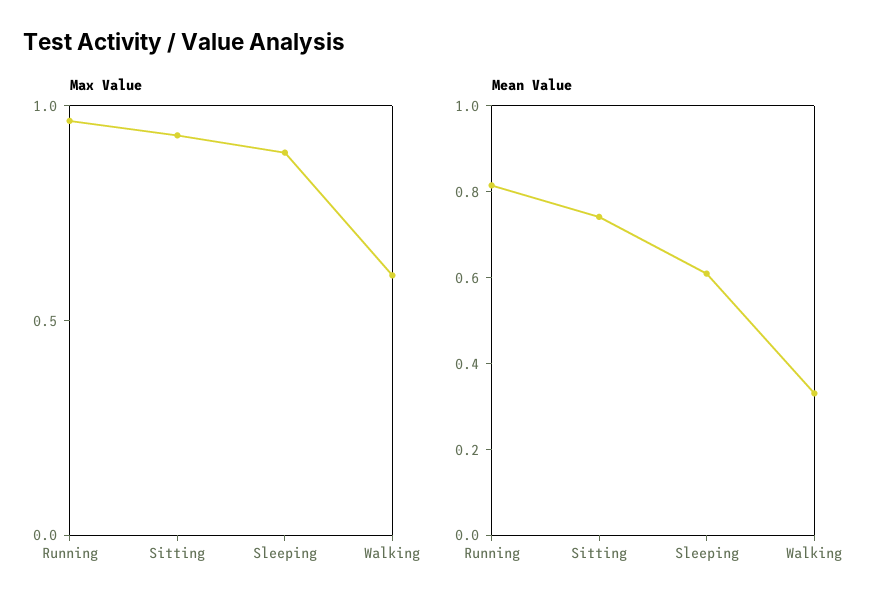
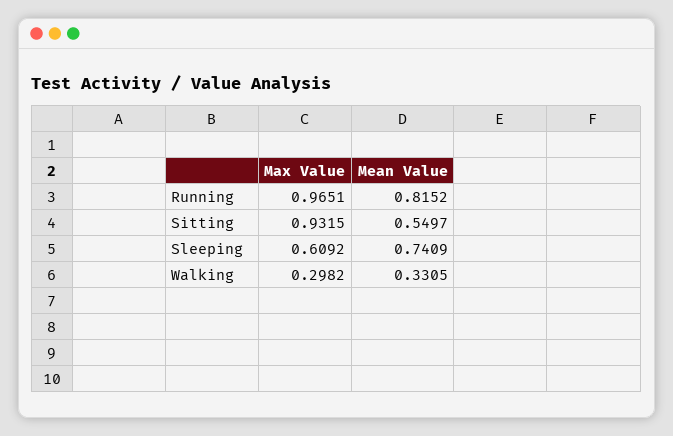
Max Value, Sleeping: 0.9 -> 0.6092
Max Value, Walking: 0.6 -> 0.2982
Mean Value, Sitting: 0.75 -> 0.5497
Mean Value, Sleeping: 0.6 -> 0.7409

